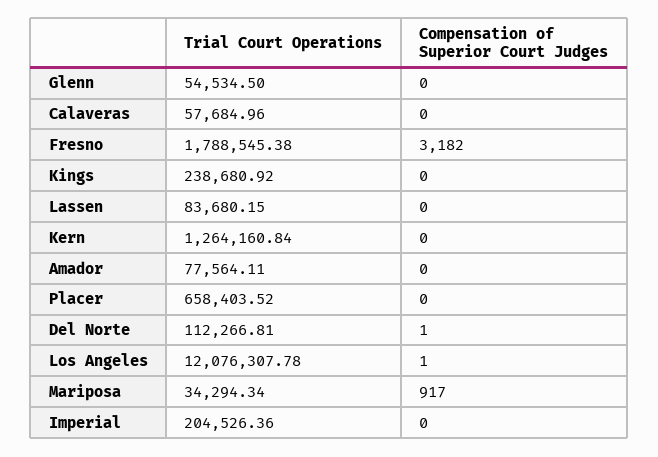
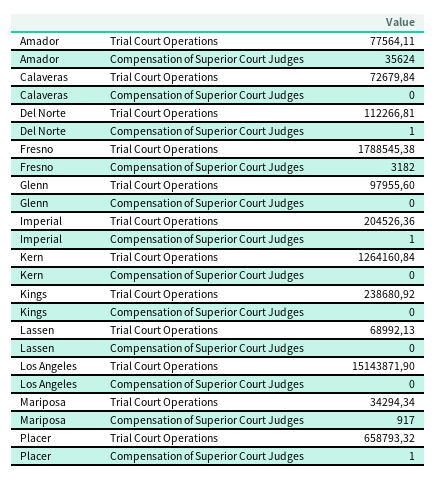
Trial Court Operations, Glenn: 54534.5 -> 97955.6
Trial Court Operations, Calaveras: 57684.96 -> 72679.84
Trial Court Operations, Lassen: 83680.15 -> 68992.13
Compensation of Superior Court Judges, Amador: 0 -> 35624
Trial Court Operations, Placer: 658403.52 -> 658793.32
Compensation of Superior Court Judges, Placer: 0 -> 1
Trial Court Operations, Los Angeles: 12076307.78 -> 15143871.9
Compensation of Superior Court Judges, Los Angeles: 1 -> 0
Compensation of Superior Court Judges, Imperial: 0 -> 1

